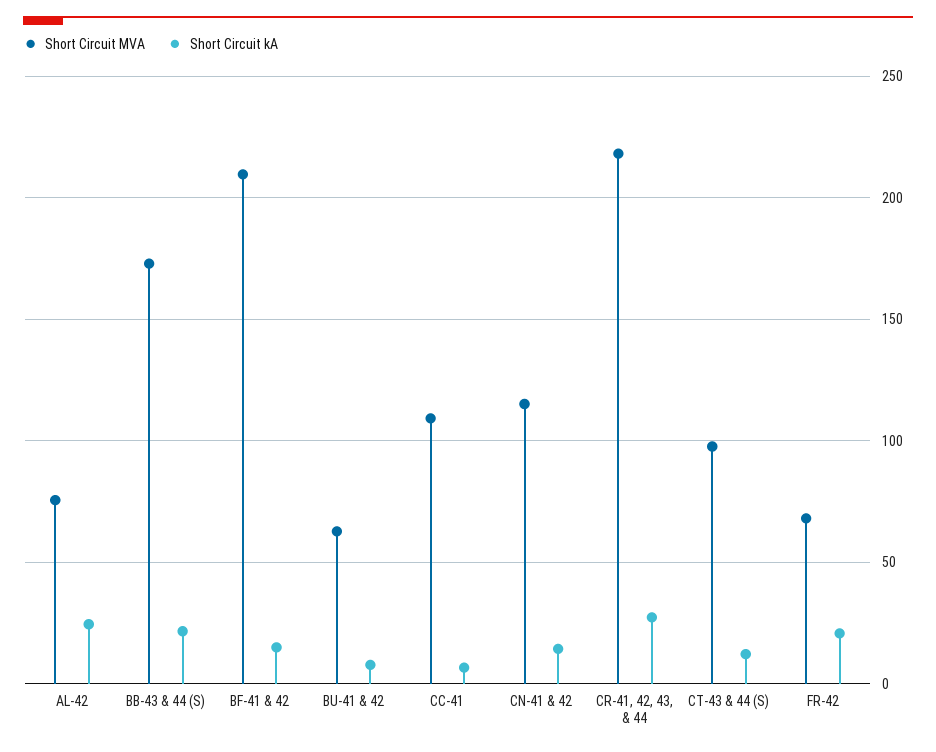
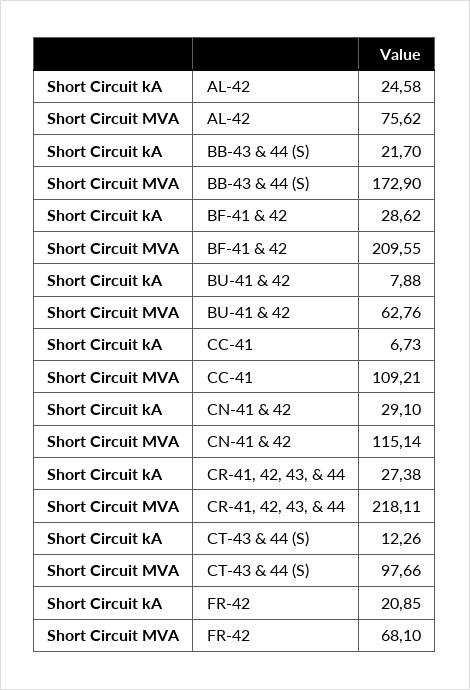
Short Circuit kA, BF-41 & 42: 15 -> 28.62
Short Circuit kA, CN-41 & 42: 15 -> 29.1

